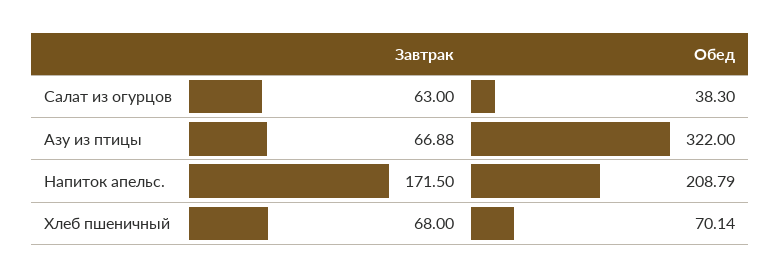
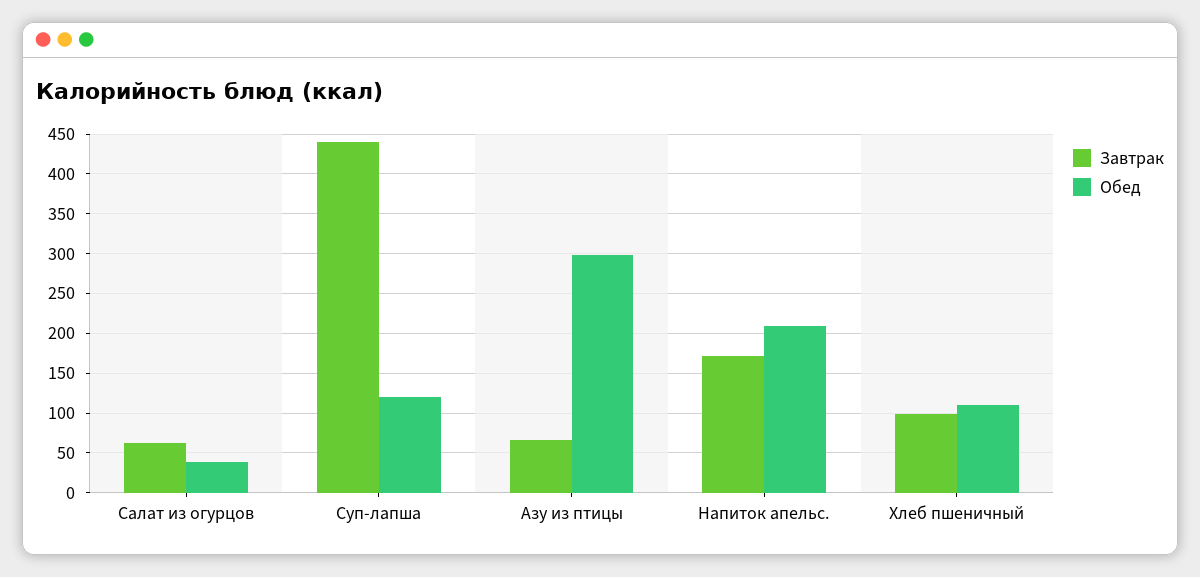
Обед, Азу из птицы: 322 -> 300
Завтрак, Хлеб пшеничный: 68 -> 100
Обед, Хлеб пшеничный: 70.14 -> 110
Завтрак, Суп-лапша: none -> 440
Обед, Суп-лапша: none -> 120

